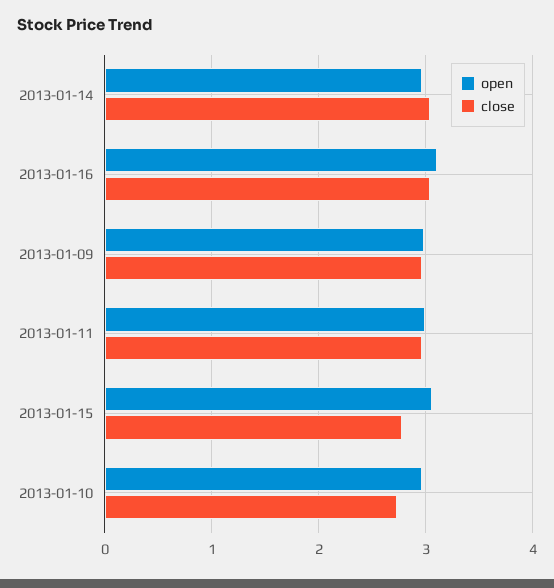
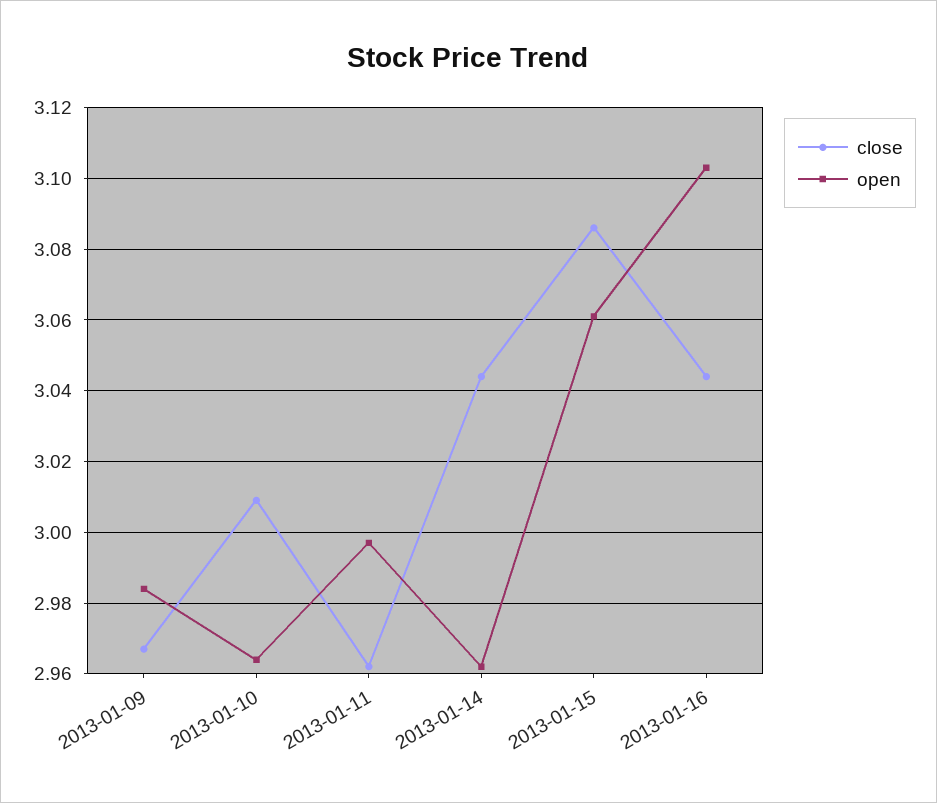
close, 2013-01-15: 2.8 -> 3.085
close, 2013-01-10: 2.7 -> 3.01

